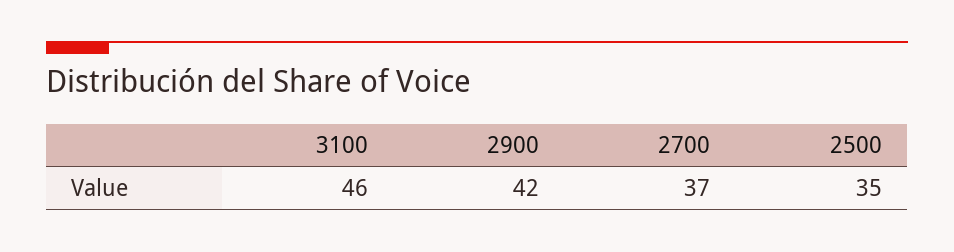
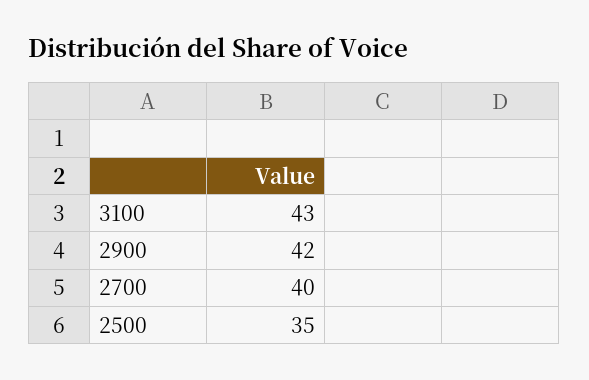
3100: 46 -> 43
2700: 37 -> 40

